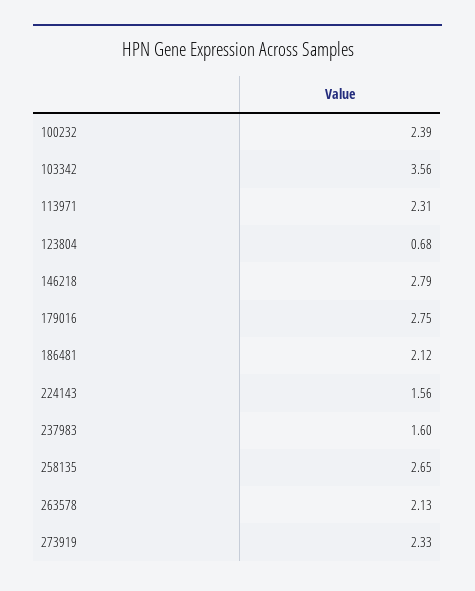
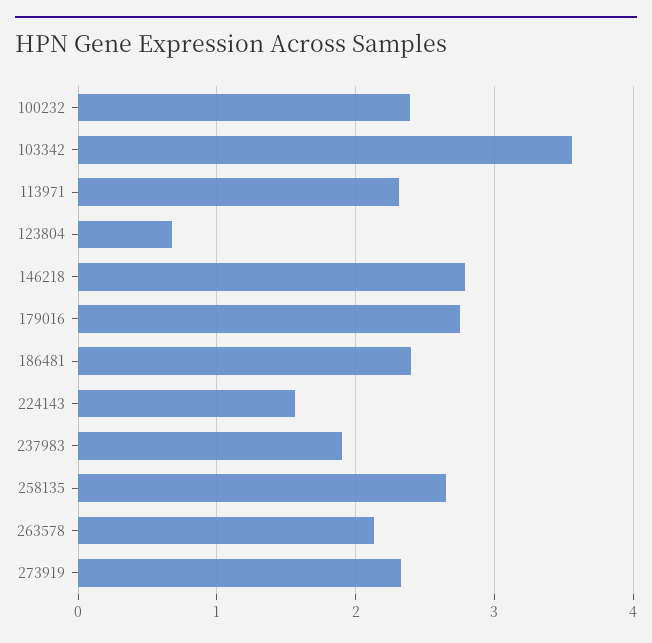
186481: 2.12 -> 2.4
237983: 1.6 -> 1.9

